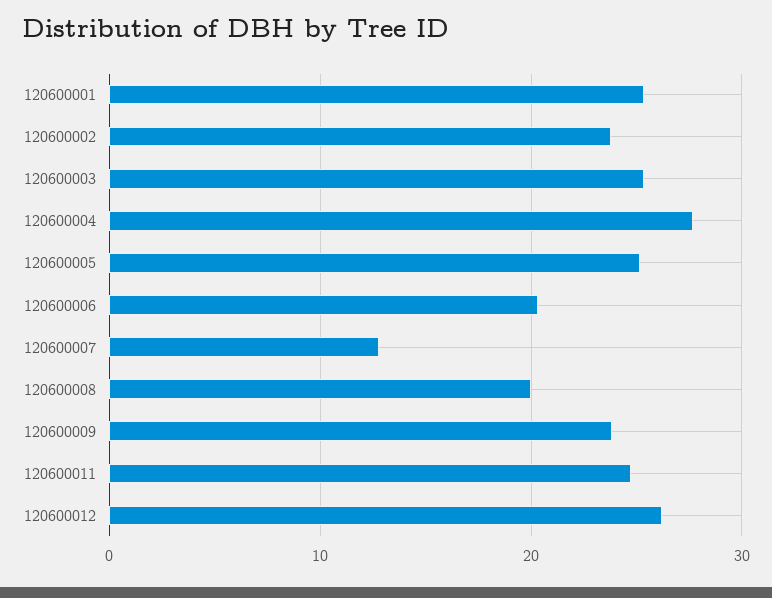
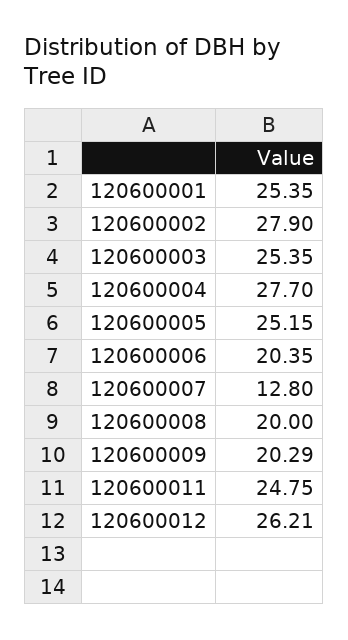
120600002: 24 -> 27.9
120600009: 24 -> 20.29

